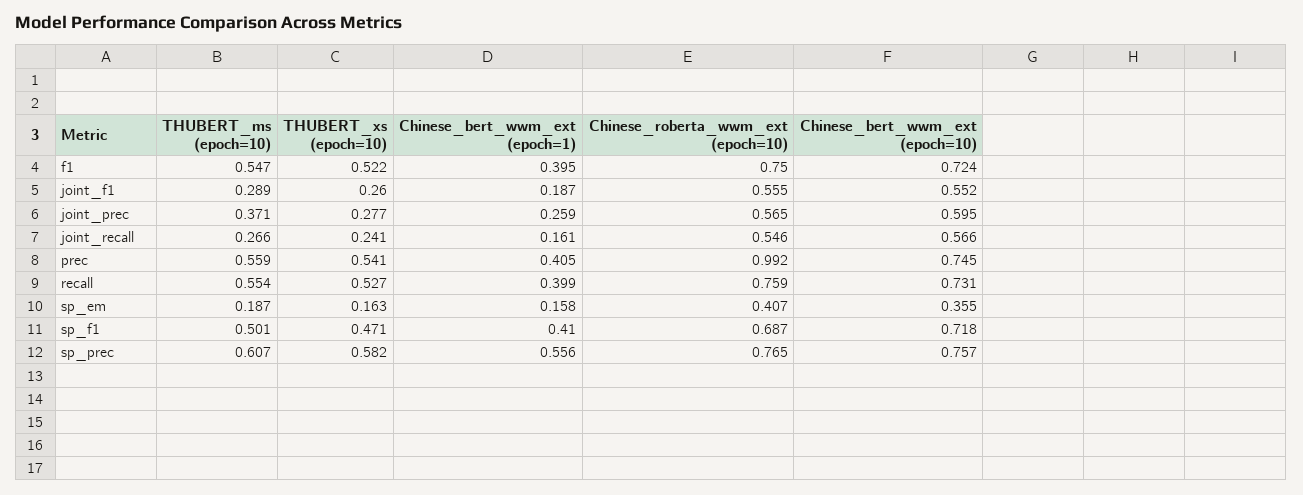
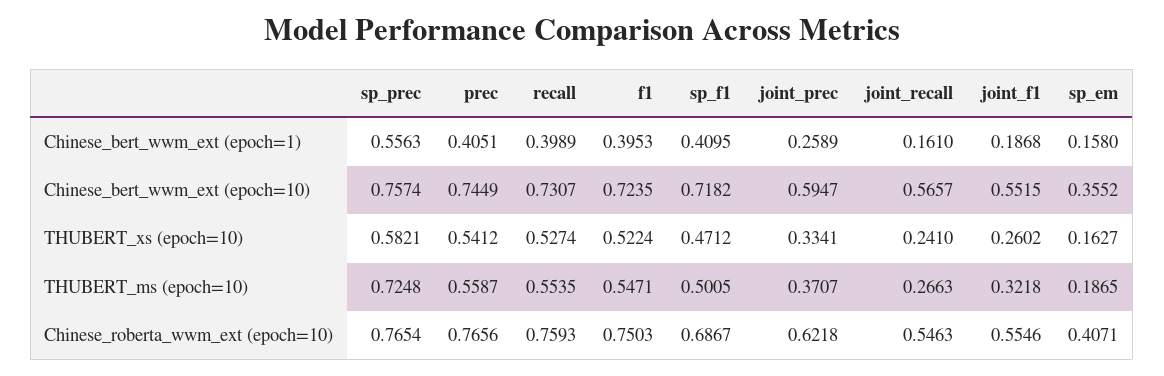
THUBERT_ms (epoch=10), joint_f1: 0.289 -> 0.3218
THUBERT_xs (epoch=10), joint_prec: 0.277 -> 0.3341
Chinese_roberta_wwm_ext (epoch=10), joint_prec: 0.565 -> 0.6218
Chinese_roberta_wwm_ext (epoch=10), prec: 0.992 -> 0.7656
THUBERT_ms (epoch=10), sp_prec: 0.607 -> 0.7248

